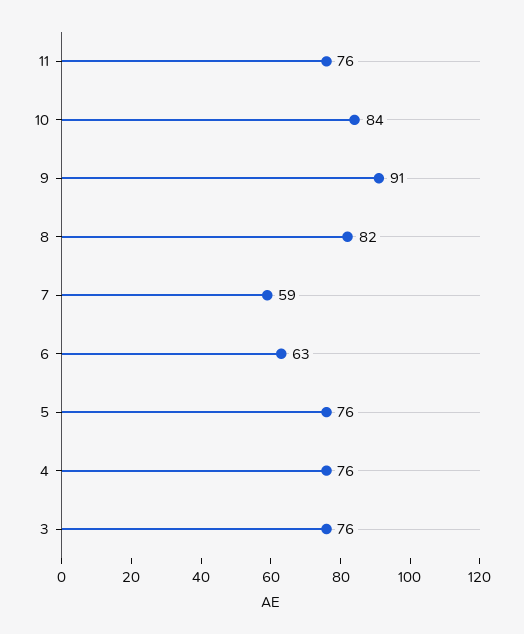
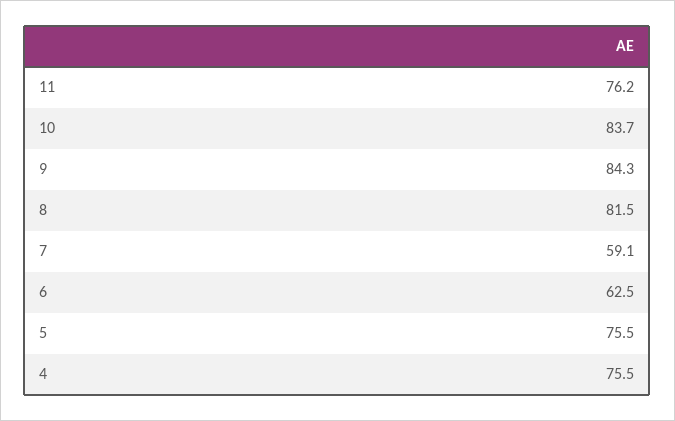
9: 91 -> 84.3
3: 76 -> none

